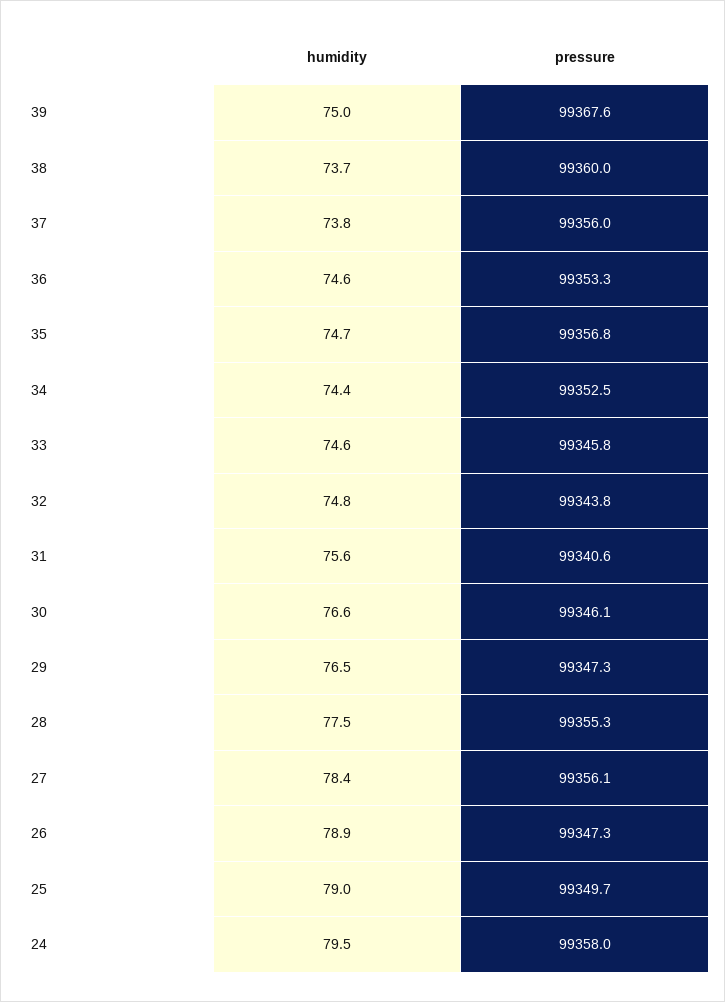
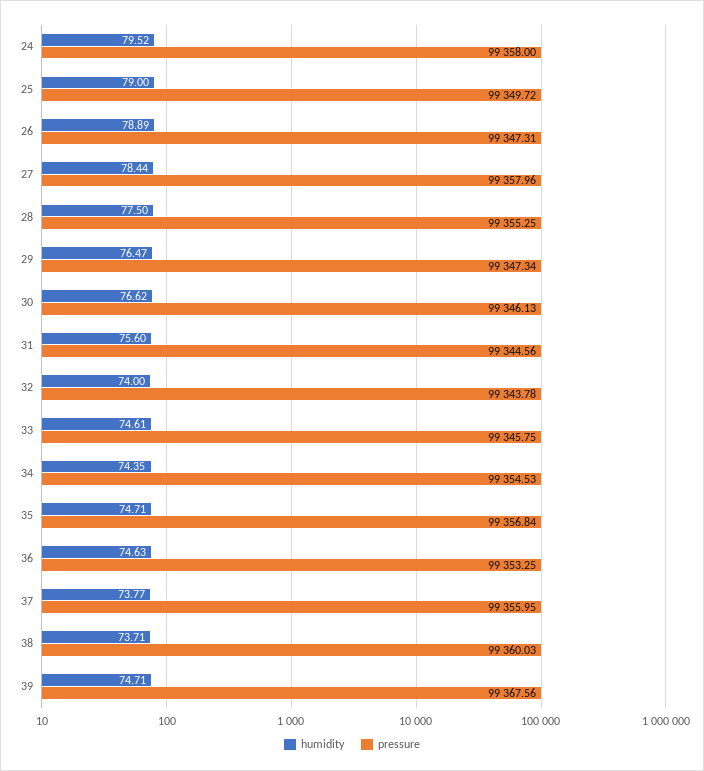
humidity, 39: 75 -> 74.71
pressure, 34: 99352.5 -> 99354.53
humidity, 32: 74.8 -> 74
pressure, 31: 99340.6 -> 99344.56
pressure, 27: 99356.1 -> 99357.96

